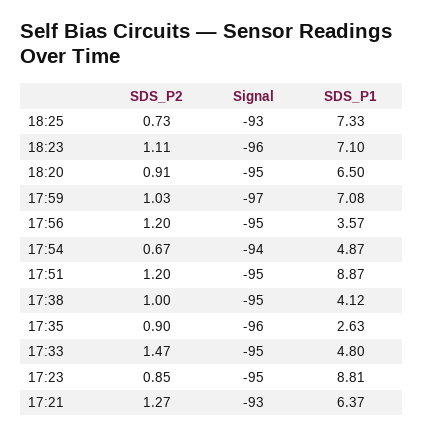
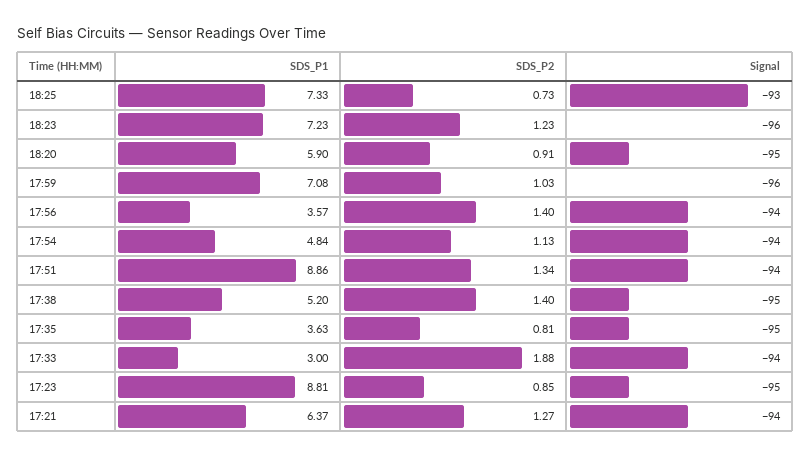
SDS_P2, 18:23: 1.11 -> 1.23
SDS_P1, 18:23: 7.1 -> 7.23
SDS_P1, 18:20: 6.5 -> 5.9
Signal, 17:59: -97 -> -96
SDS_P2, 17:56: 1.2 -> 1.4
Signal, 17:56: -95 -> -94
SDS_P2, 17:54: 0.67 -> 1.13
SDS_P1, 17:54: 4.87 -> 4.84
SDS_P2, 17:51: 1.2 -> 1.34
Signal, 17:51: -95 -> -94
SDS_P1, 17:51: 8.87 -> 8.86
SDS_P2, 17:38: 1 -> 1.4
SDS_P1, 17:38: 4.12 -> 5.2
SDS_P2, 17:35: 0.9 -> 0.81
Signal, 17:35: -96 -> -95
SDS_P1, 17:35: 2.63 -> 3.63
SDS_P2, 17:33: 1.47 -> 1.88
Signal, 17:33: -95 -> -94
SDS_P1, 17:33: 4.8 -> 3
Signal, 17:21: -93 -> -94

